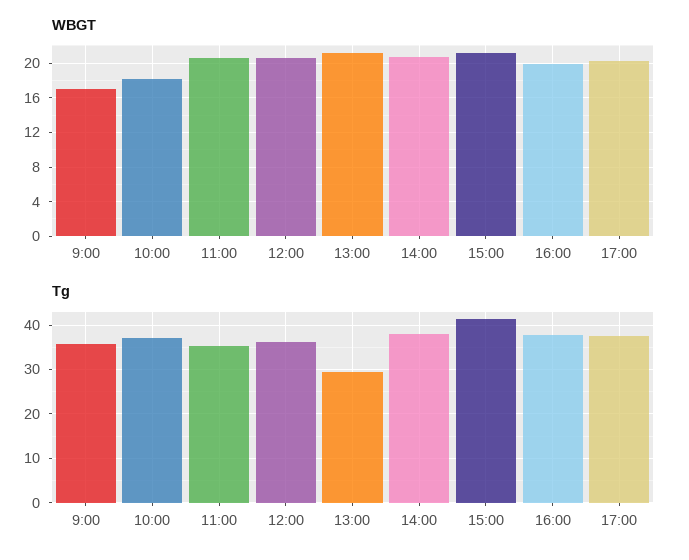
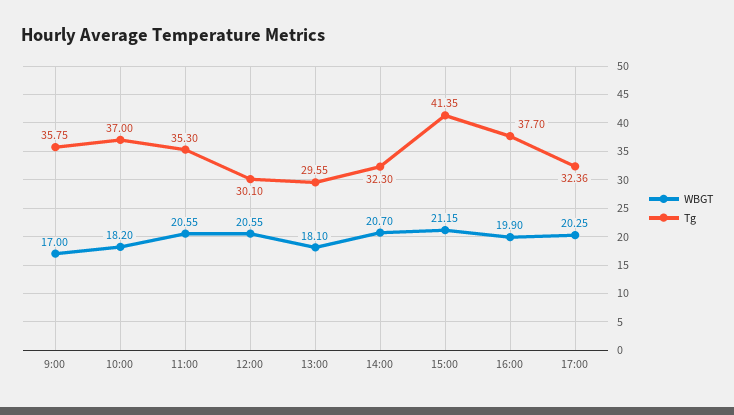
WBGT, 13:00: 21 -> 18.1
Tg, 12:00: 36 -> 30.1
Tg, 14:00: 38 -> 32.3
Tg, 17:00: 38 -> 32.36

